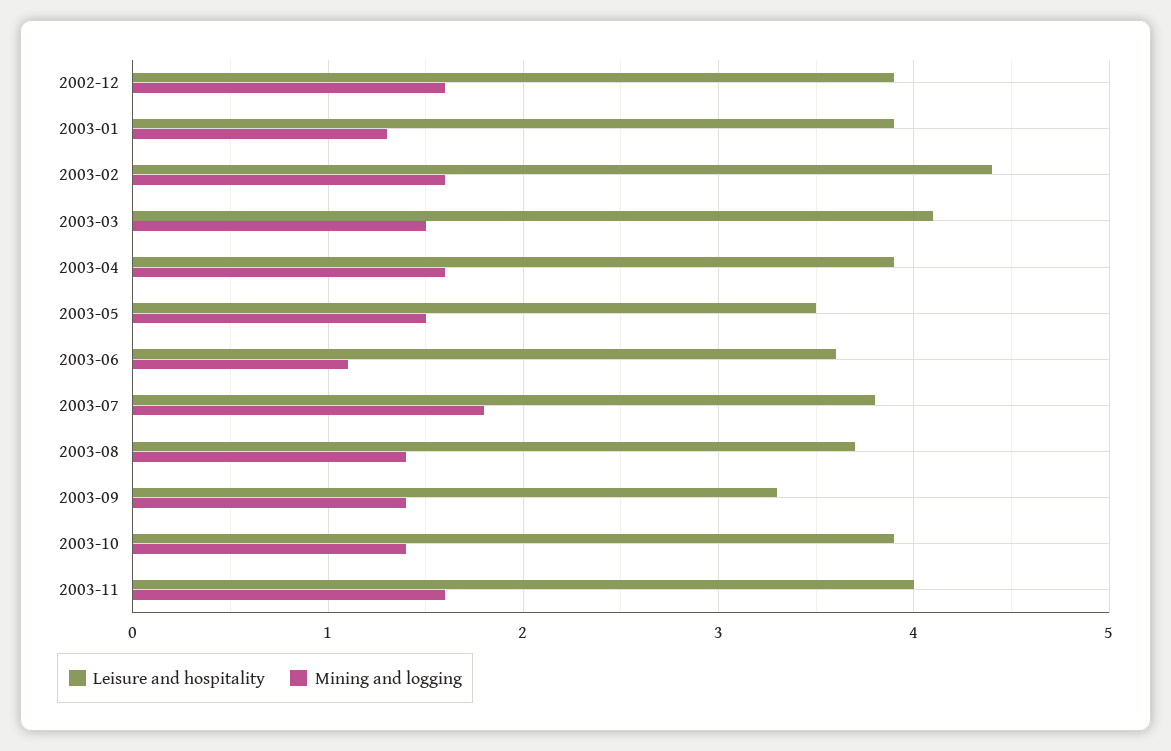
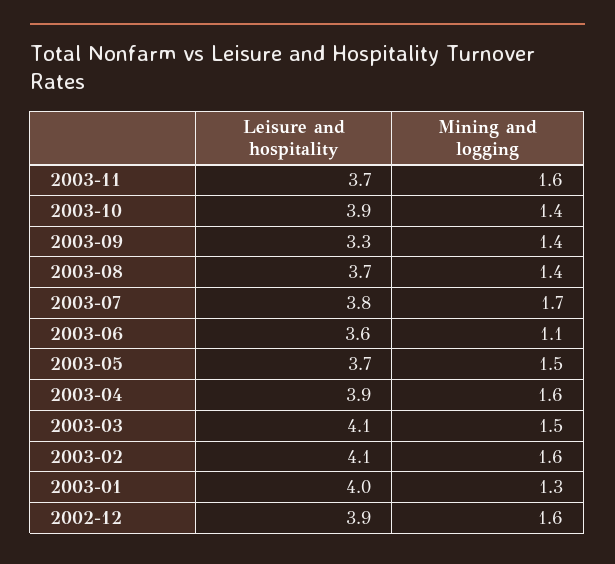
Leisure and hospitality, 2003-01: 3.9 -> 4
Leisure and hospitality, 2003-02: 4.4 -> 4.1
Leisure and hospitality, 2003-05: 3.5 -> 3.7
Mining and logging, 2003-07: 1.8 -> 1.7
Leisure and hospitality, 2003-11: 4 -> 3.7

